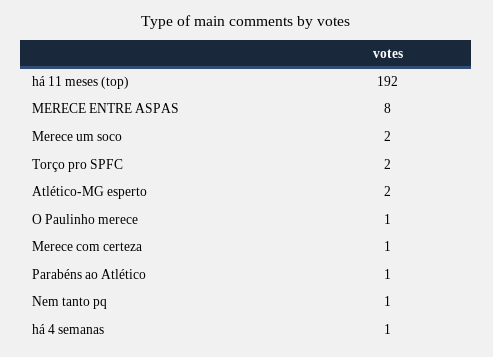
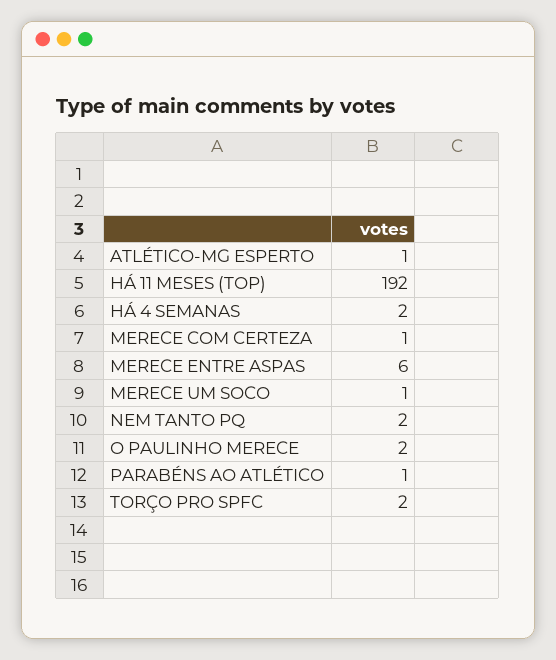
MERECE ENTRE ASPAS: 8 -> 6
Merece um soco: 2 -> 1
Atlético-MG esperto: 2 -> 1
O Paulinho merece: 1 -> 2
Nem tanto pq: 1 -> 2
há 4 semanas: 1 -> 2

